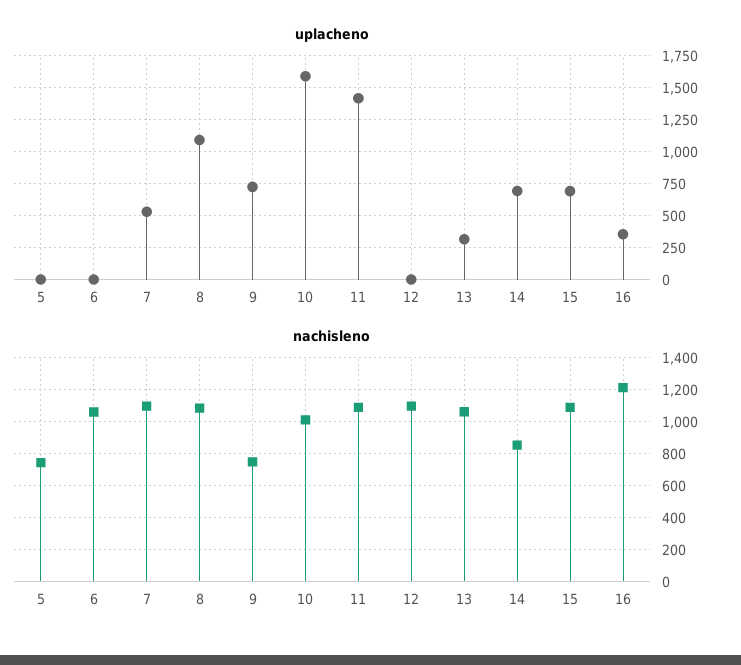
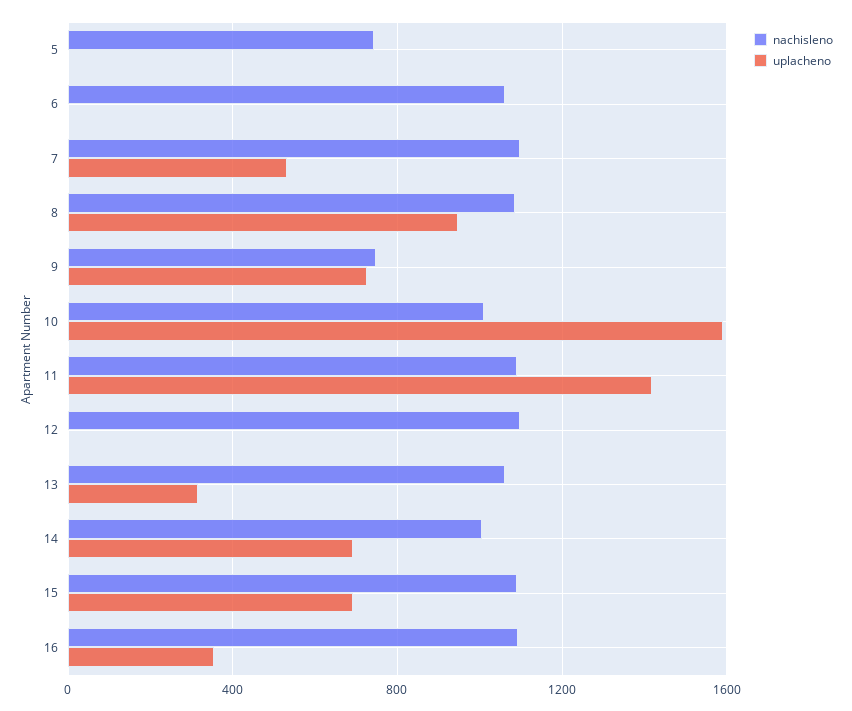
uplacheno, 8: 1100 -> 950
nachisleno, 14: 850 -> 1000
nachisleno, 16: 1200 -> 1100

